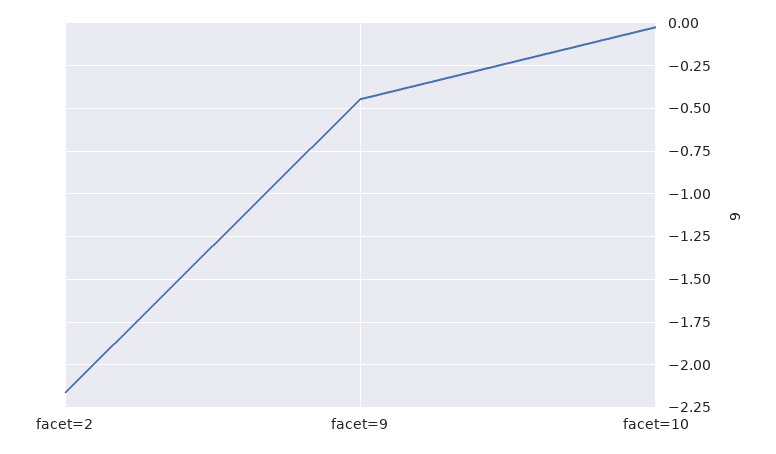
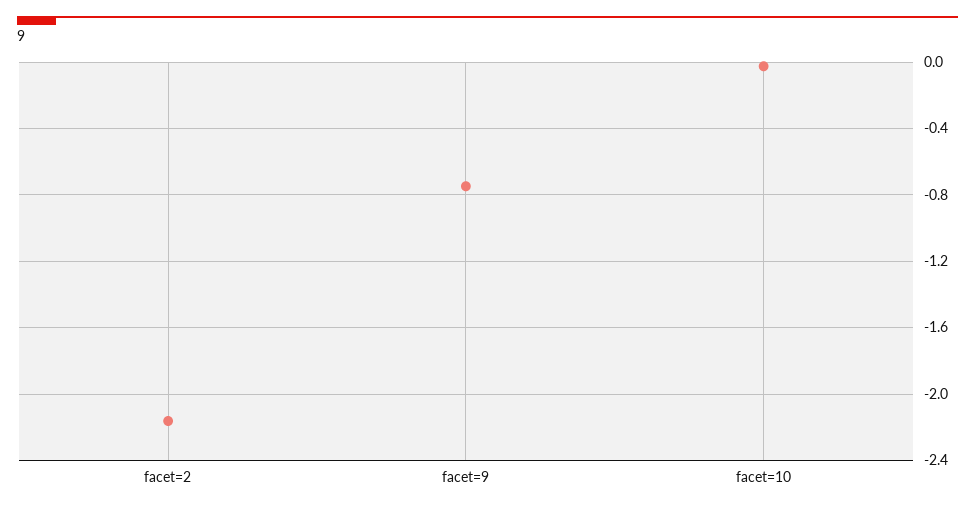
facet=9: -0.45 -> -0.75

